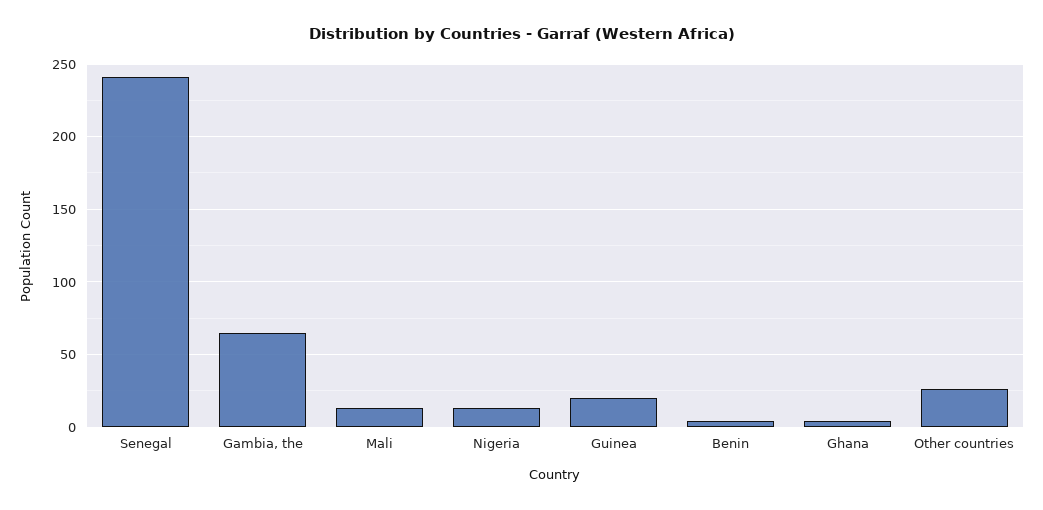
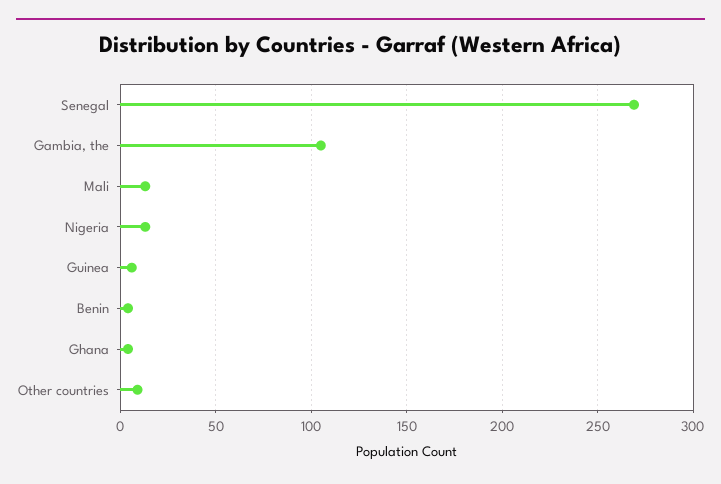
Senegal: 240 -> 270
Gambia, the: 65 -> 105
Guinea: 20 -> 5
Other countries: 25 -> 10

